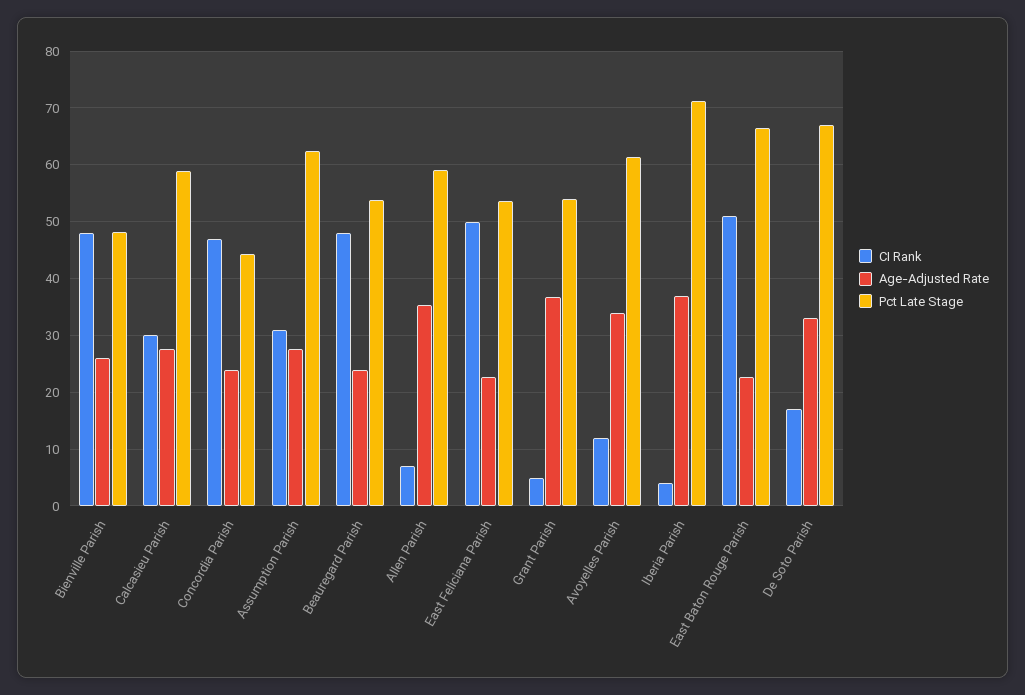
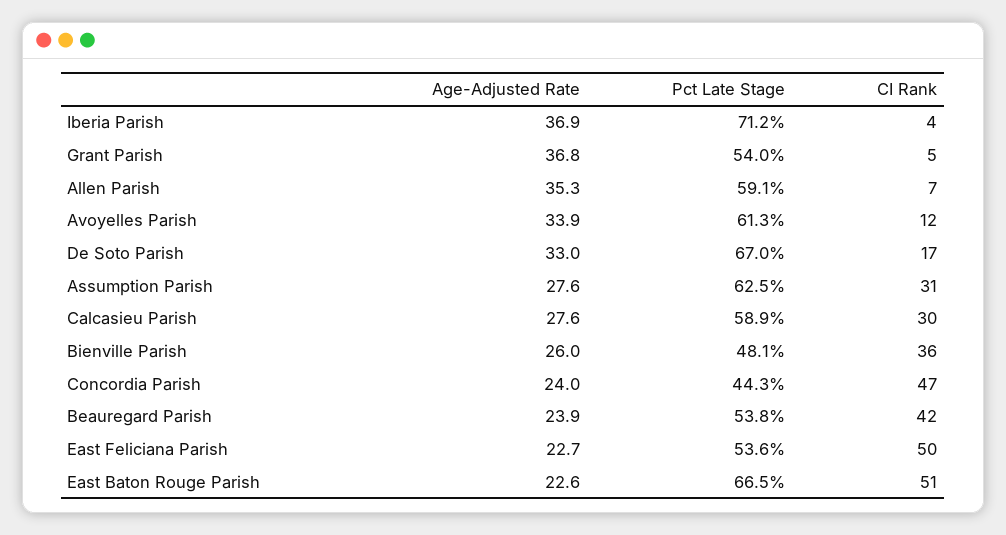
CI Rank, Bienville Parish: 48 -> 36
CI Rank, Beauregard Parish: 48 -> 42

